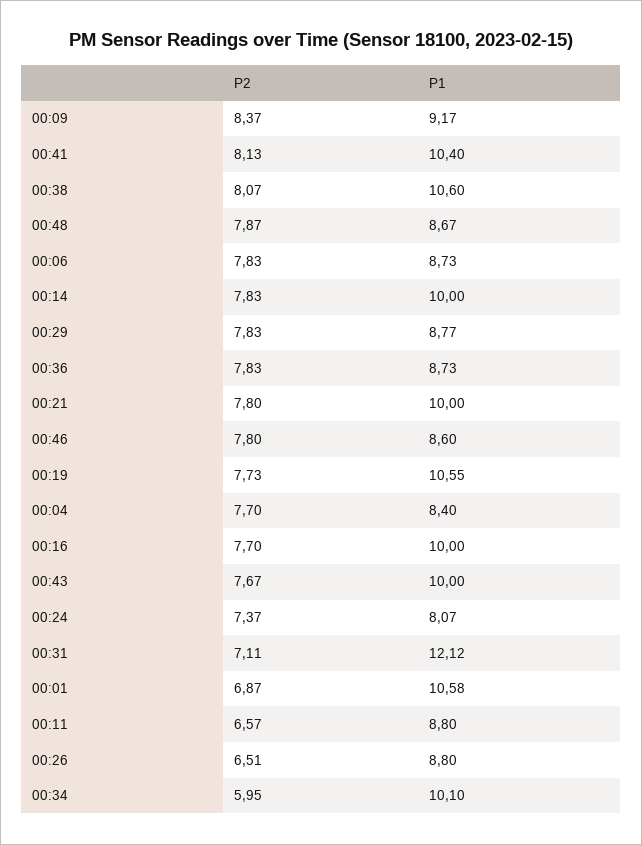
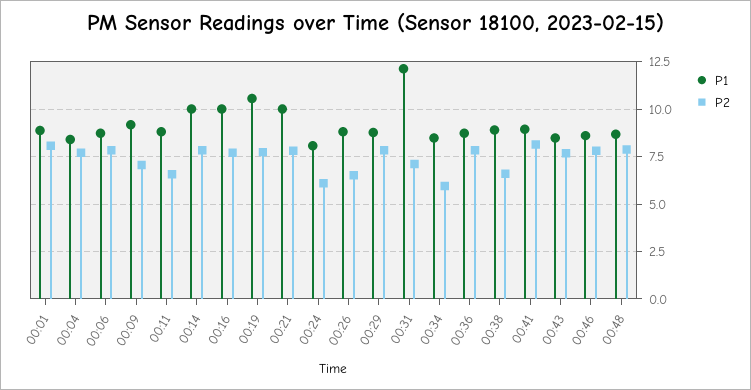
P2, 00:09: 8.37 -> 7
P1, 00:41: 10.4 -> 9
P2, 00:38: 8.07 -> 6.5
P1, 00:38: 10.6 -> 9
P1, 00:43: 10 -> 8.5
P2, 00:24: 7.37 -> 6
P2, 00:01: 6.87 -> 8
P1, 00:01: 10.58 -> 9
P1, 00:34: 10.1 -> 8.5

